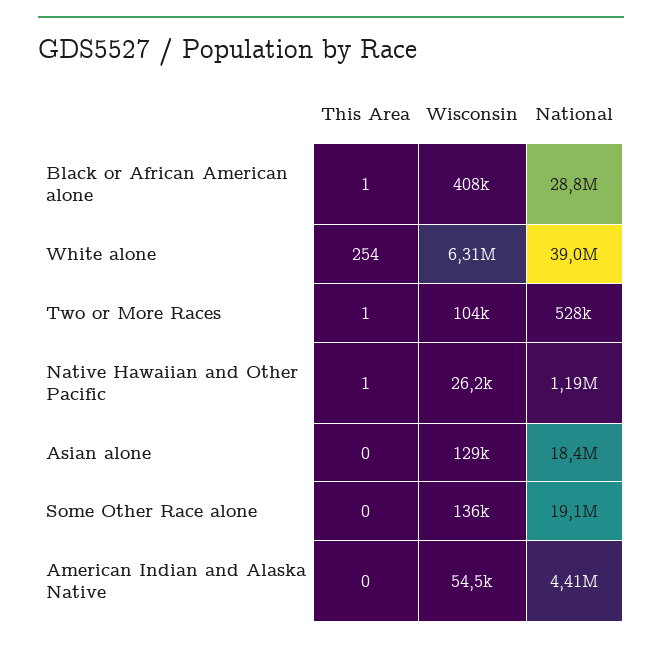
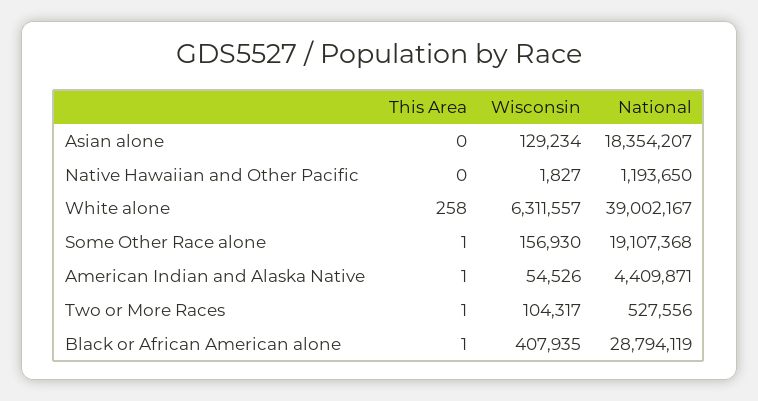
This Area, White alone: 254 -> 258
This Area, Native Hawaiian and Other Pacific: 1 -> 0
Wisconsin, Native Hawaiian and Other Pacific: 26200 -> 1827
This Area, Some Other Race alone: 0 -> 1
Wisconsin, Some Other Race alone: 136000 -> 156930
This Area, American Indian and Alaska Native: 0 -> 1

